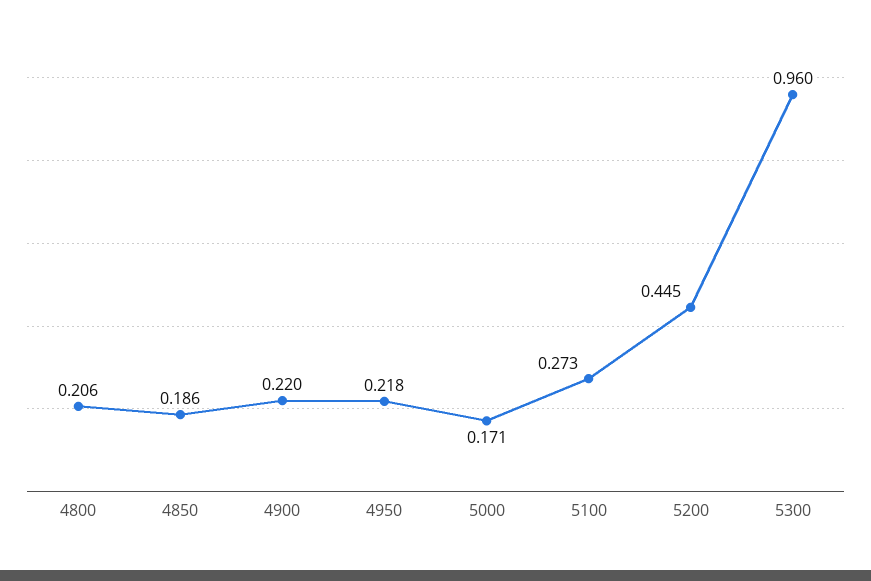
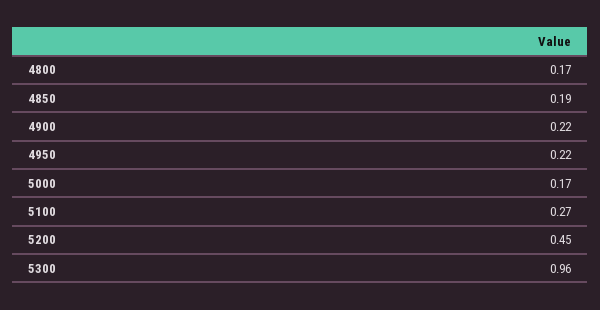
4800: 0.206 -> 0.17

